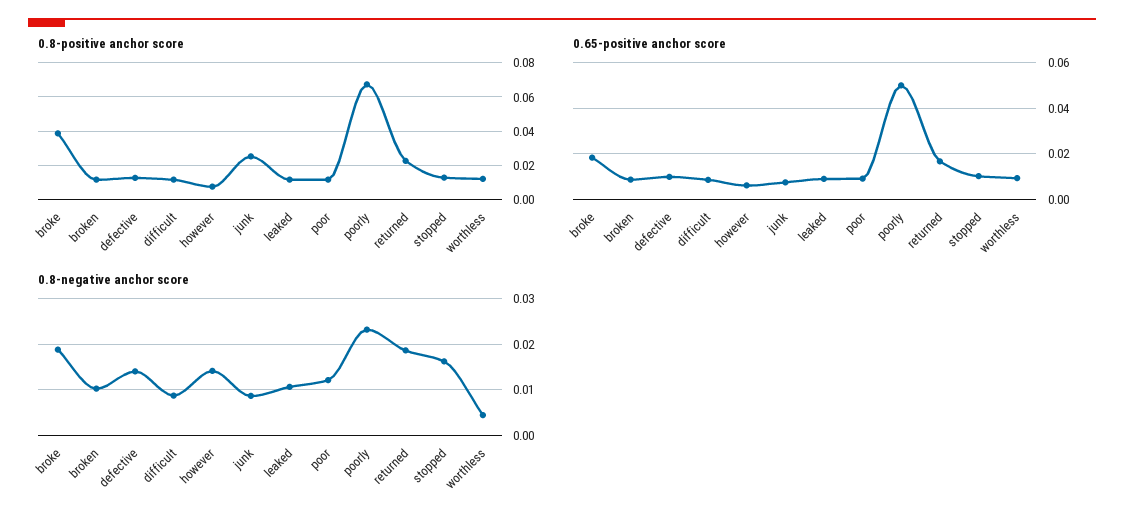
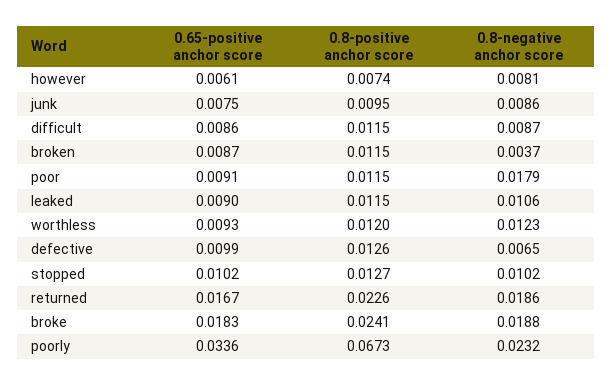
0.8-positive anchor score, broke: 0.04 -> 0.0241
0.8-positive anchor score, junk: 0.025 -> 0.0095
0.65-positive anchor score, poorly: 0.05 -> 0.0336
0.8-negative anchor score, broken: 0.01 -> 0.0037
0.8-negative anchor score, defective: 0.014 -> 0.0065
0.8-negative anchor score, however: 0.014 -> 0.0081
0.8-negative anchor score, poor: 0.012 -> 0.0179
0.8-negative anchor score, stopped: 0.016 -> 0.0102
0.8-negative anchor score, worthless: 0.004 -> 0.0123

